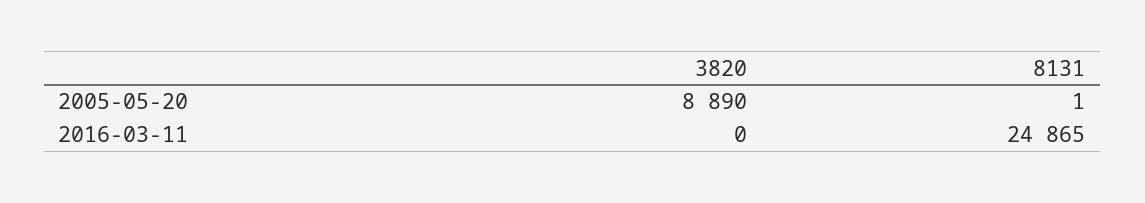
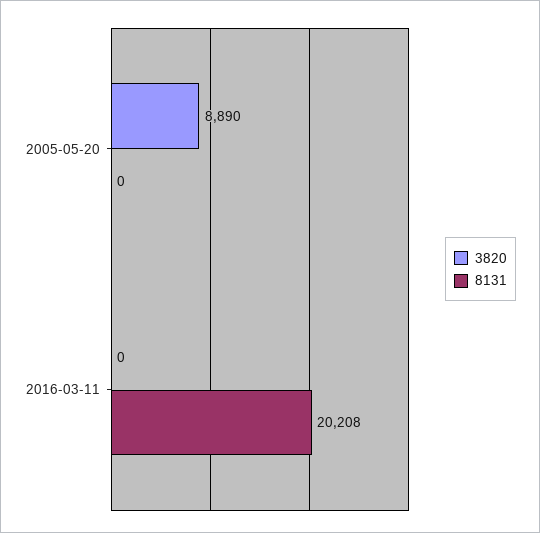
8131, 2005-05-20: 1 -> 0
8131, 2016-03-11: 24865 -> 20208

